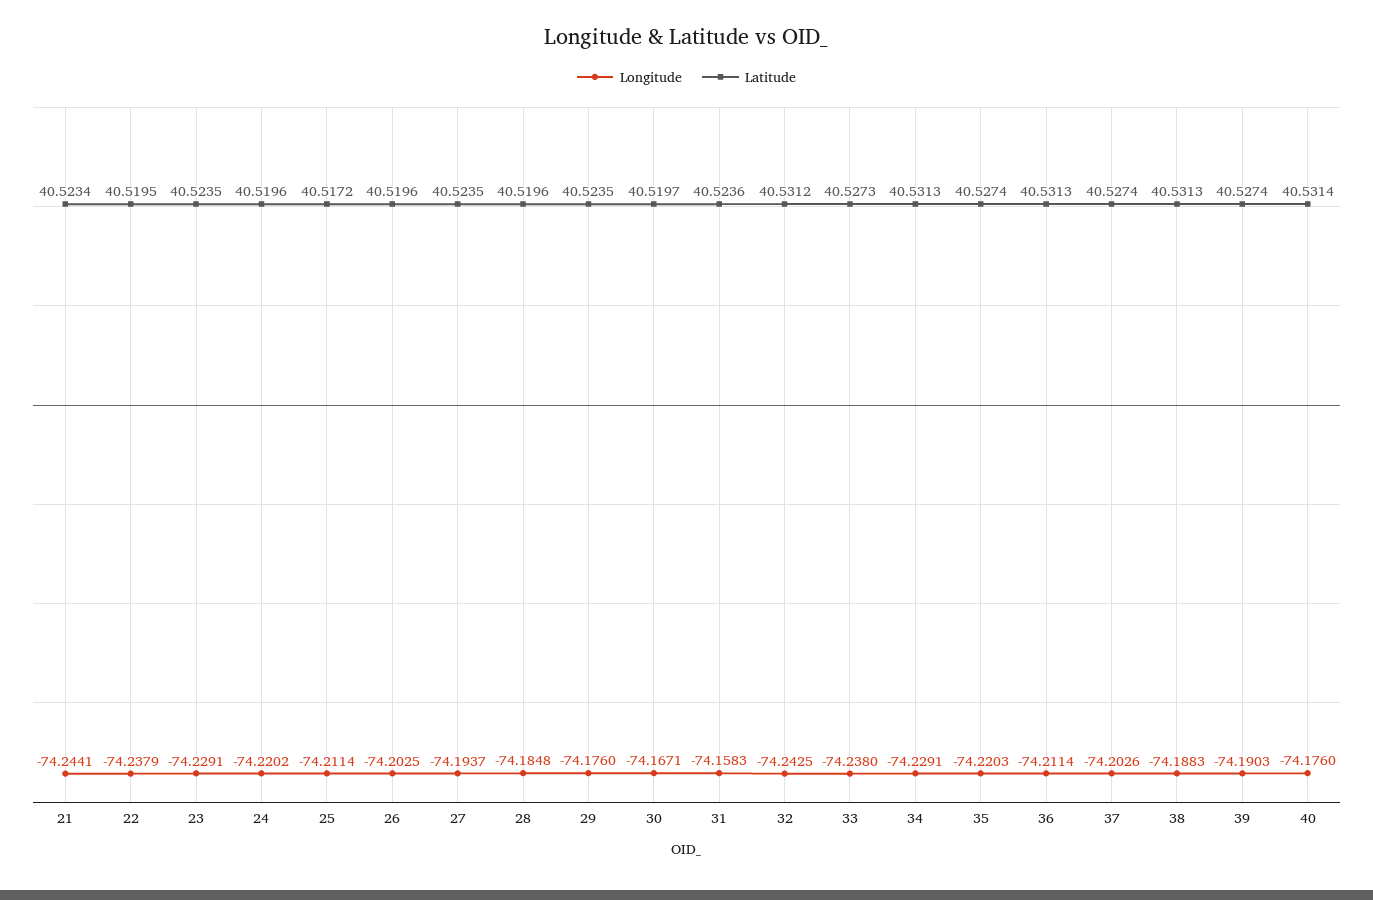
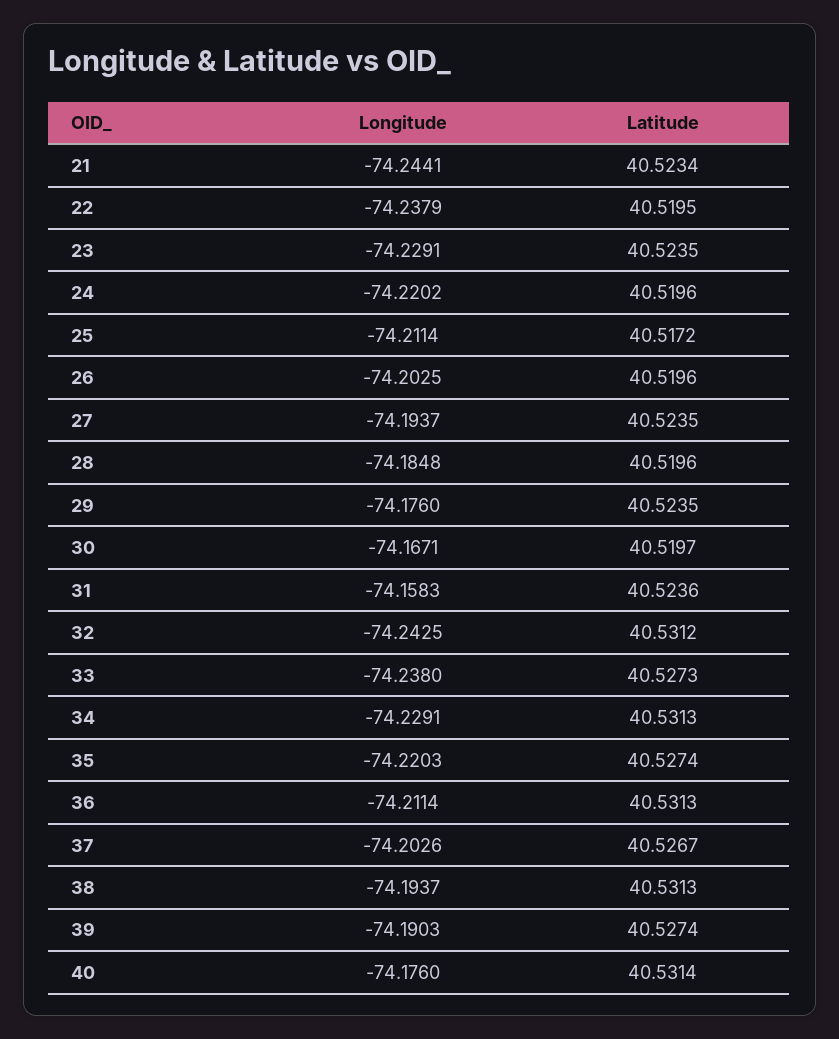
Latitude, 37: 40.5274 -> 40.5267
Longitude, 38: -74.1883 -> -74.1937

